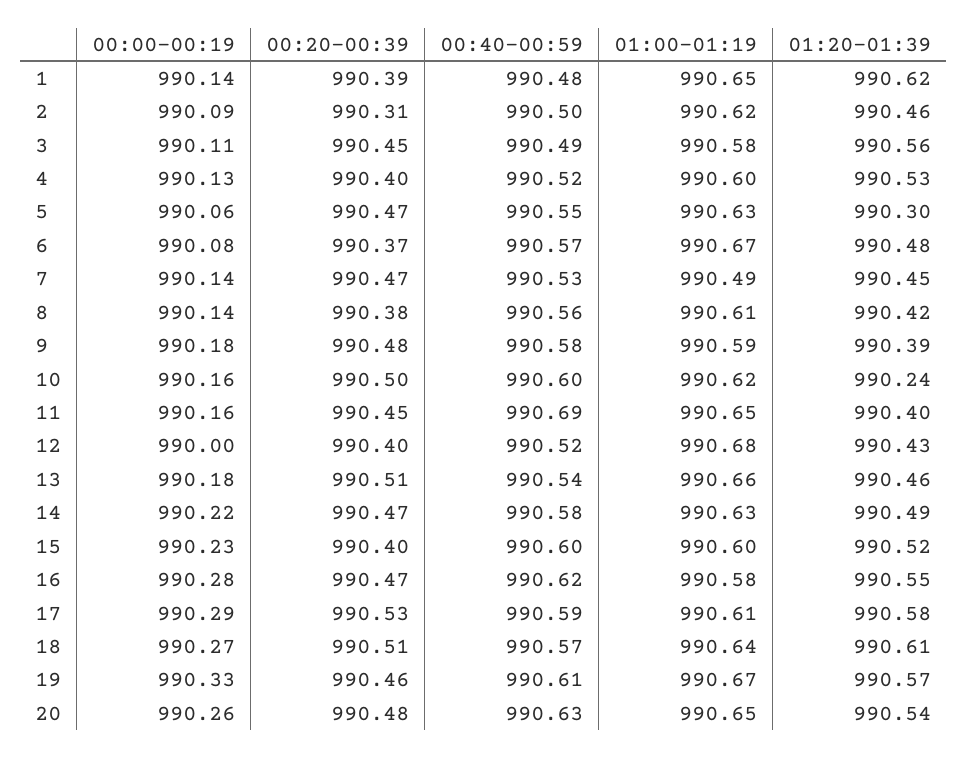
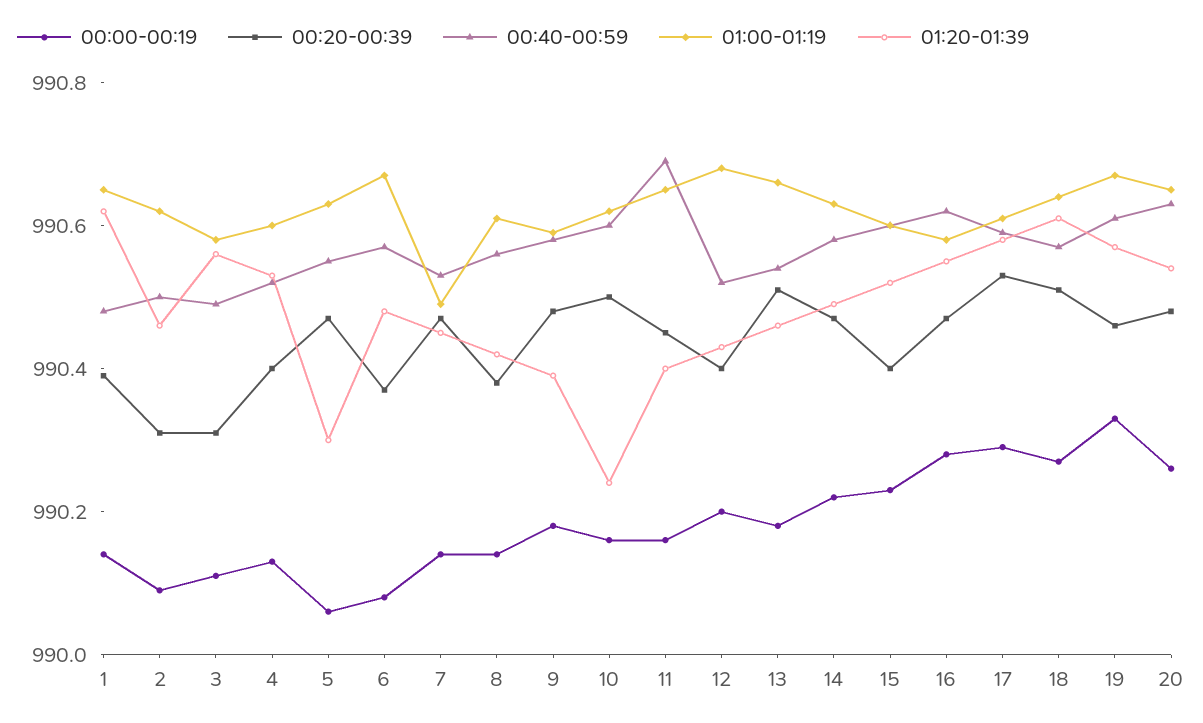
00:20-00:39, 3: 990.45 -> 990.3
00:00-00:19, 12: 990 -> 990.2

